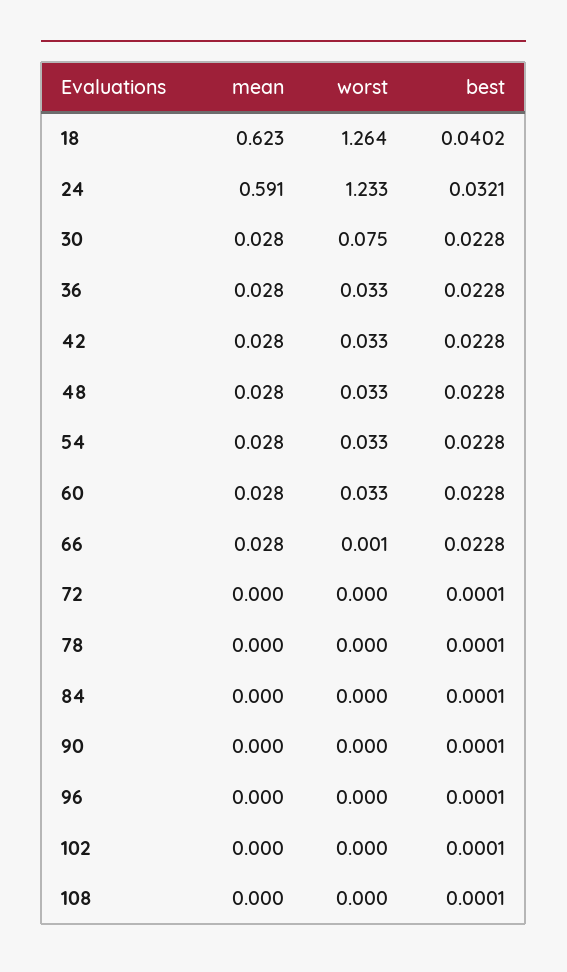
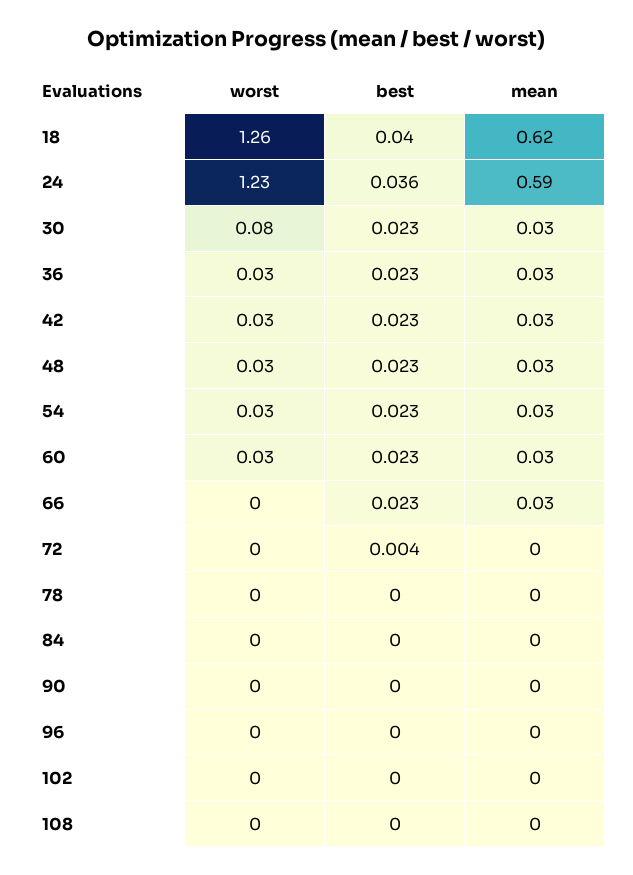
best, 24: 0.0321 -> 0.036
best, 72: 0.0001 -> 0.004

